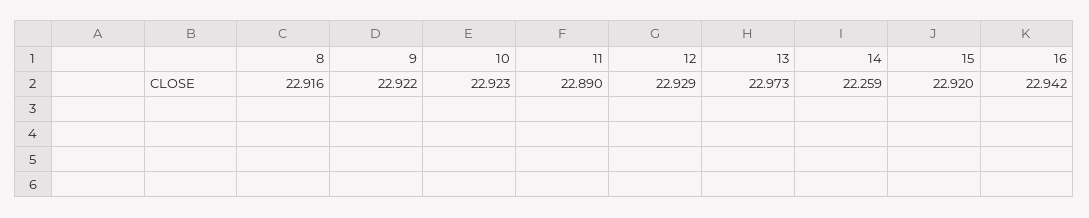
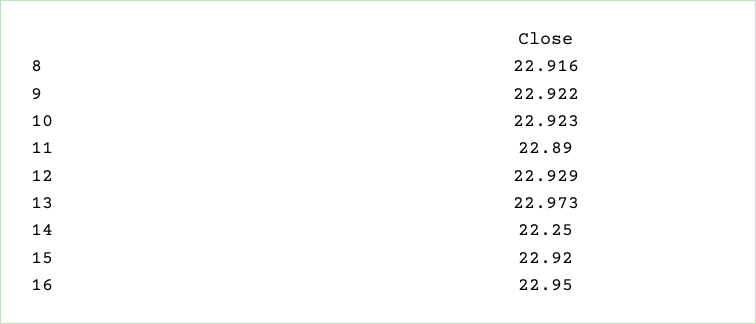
14: 22.259 -> 22.25
16: 22.942 -> 22.95

